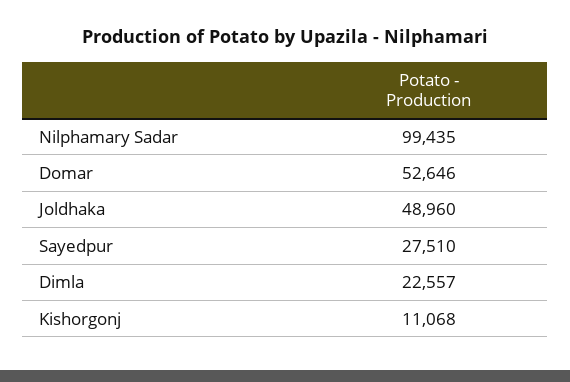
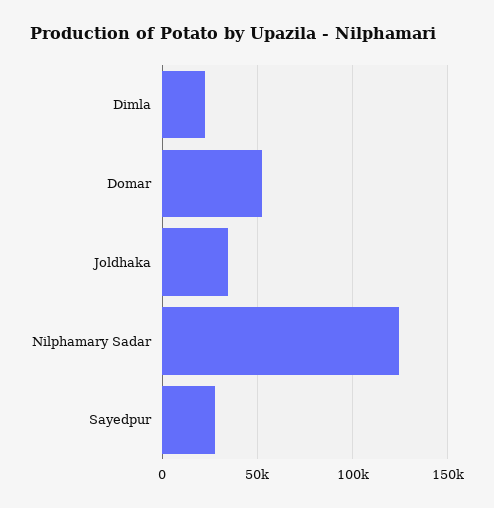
Nilphamary Sadar: 99435 -> 125000
Joldhaka: 48960 -> 35000
Kishorgonj: 11068 -> none

